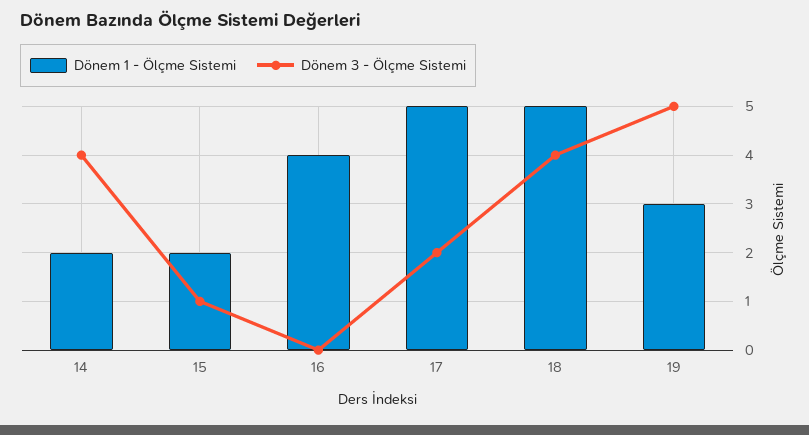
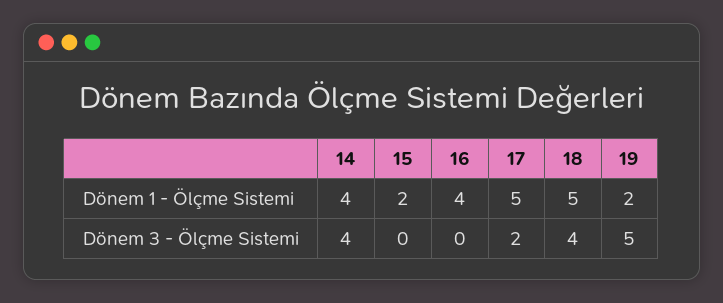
Dönem 1 - Ölçme Sistemi, 14: 2 -> 4
Dönem 3 - Ölçme Sistemi, 15: 1 -> 0
Dönem 1 - Ölçme Sistemi, 19: 3 -> 2

